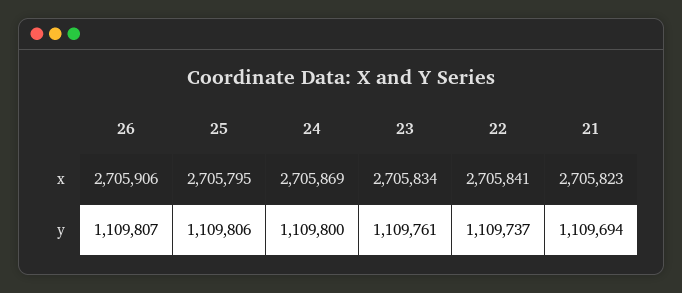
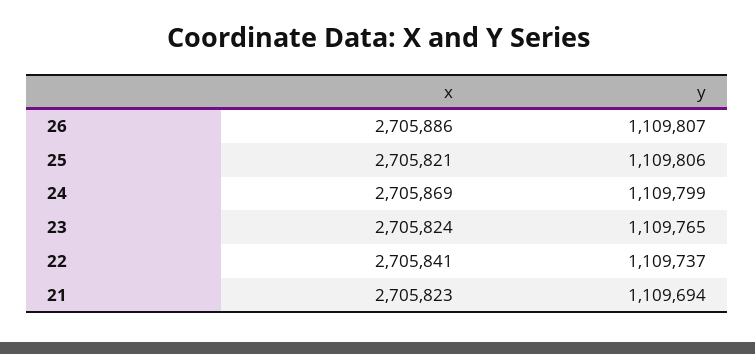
26, x: 2705906 -> 2705886
25, x: 2705795 -> 2705821
23, x: 2705834 -> 2705824
24, y: 1109800 -> 1109799
23, y: 1109761 -> 1109765

